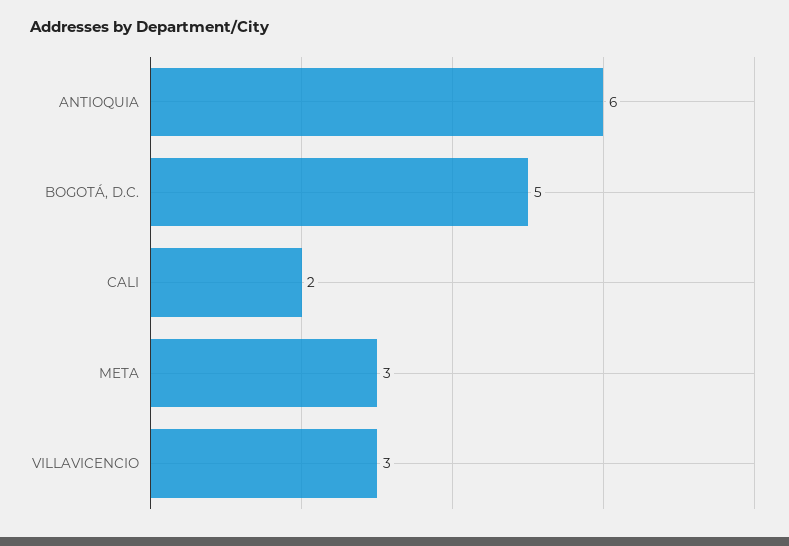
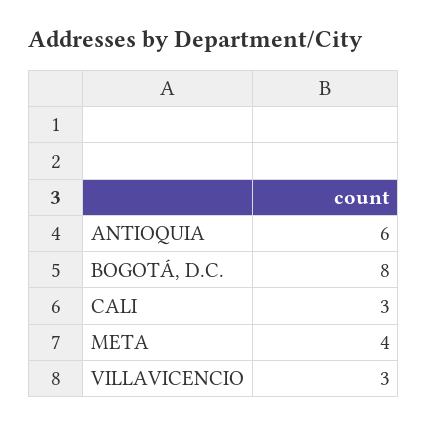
BOGOTÁ, D.C.: 5 -> 8
CALI: 2 -> 3
META: 3 -> 4

